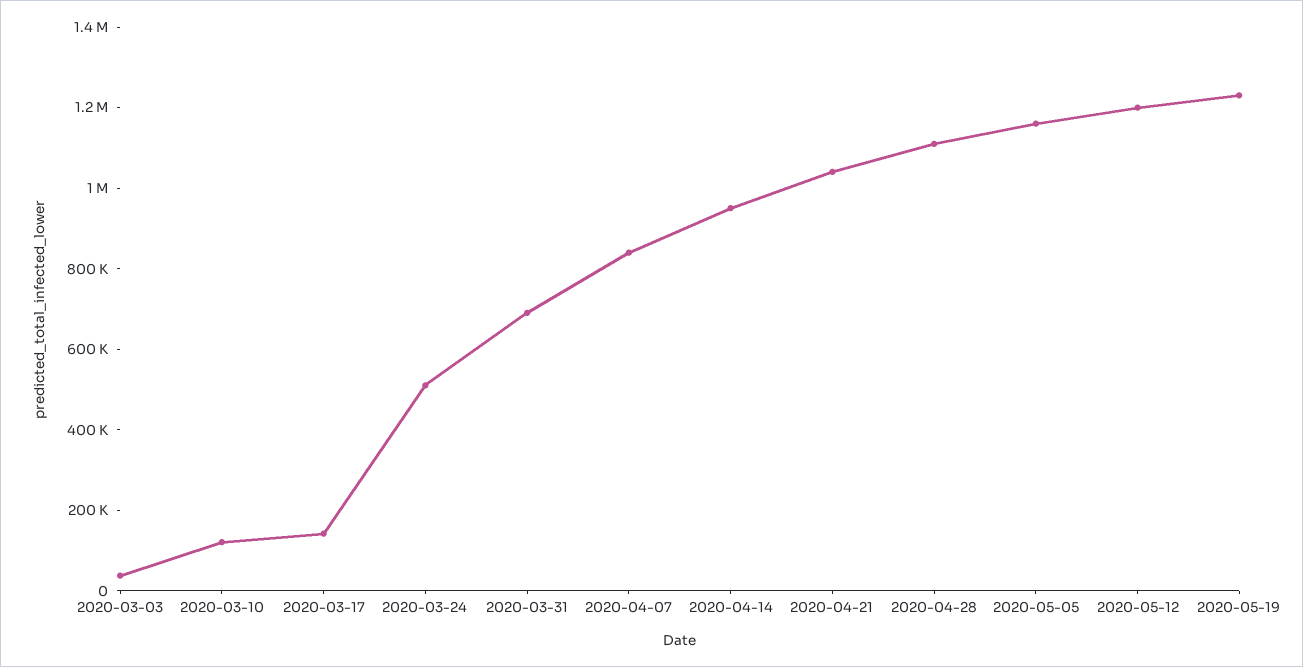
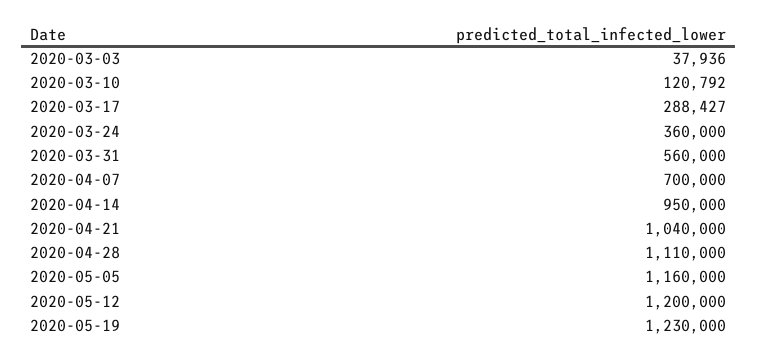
2020-03-17: 150000 -> 288427
2020-03-24: 500000 -> 360000
2020-03-31: 700000 -> 560000
2020-04-07: 850000 -> 700000

